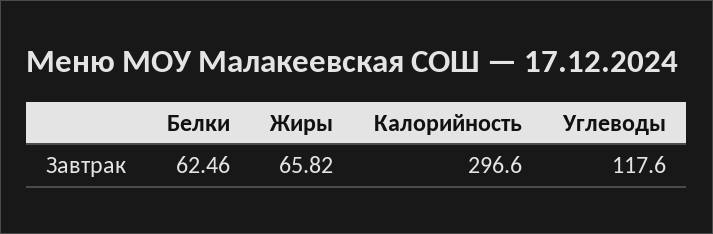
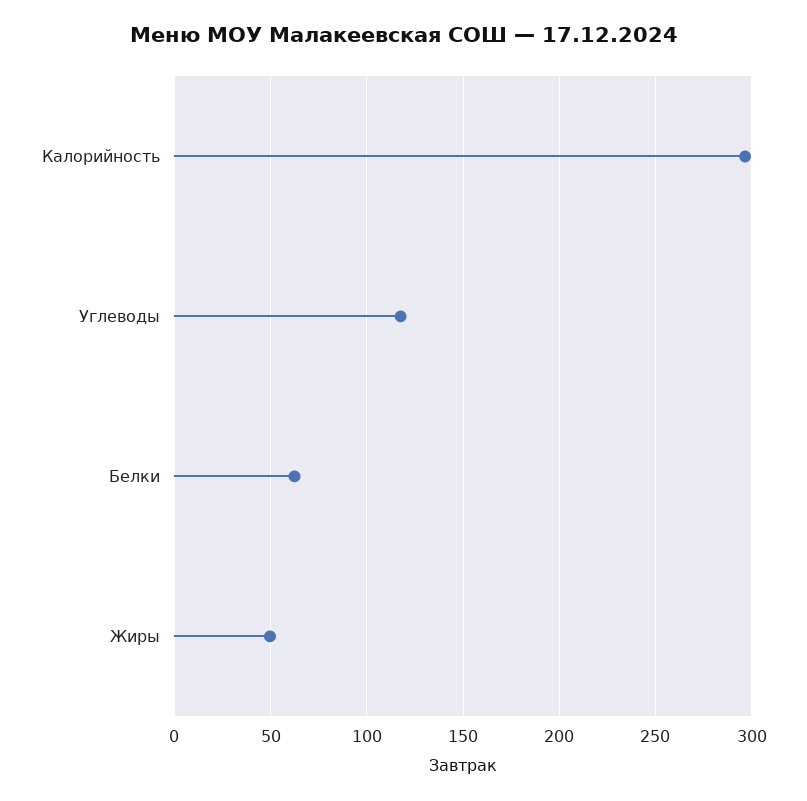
Жиры: 65.82 -> 50

